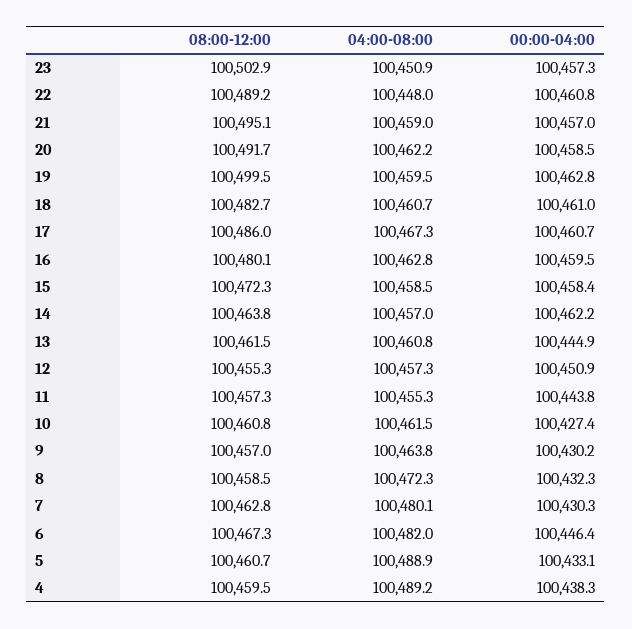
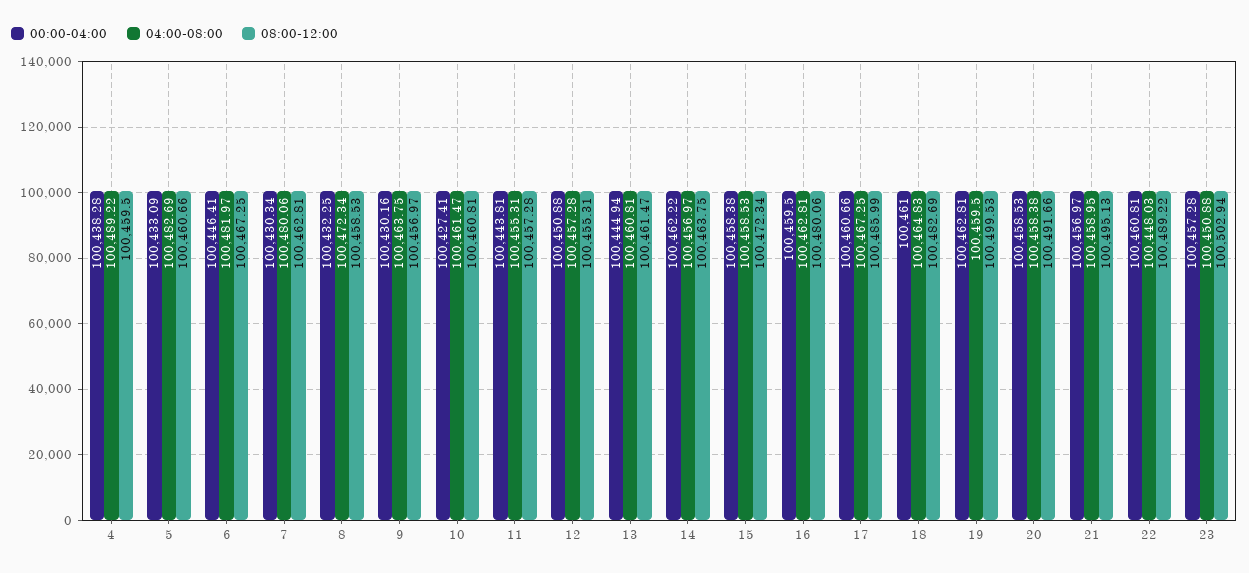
04:00-08:00, 20: 100462.2 -> 100458.38
04:00-08:00, 18: 100460.7 -> 100464.83
04:00-08:00, 5: 100488.9 -> 100482.69

